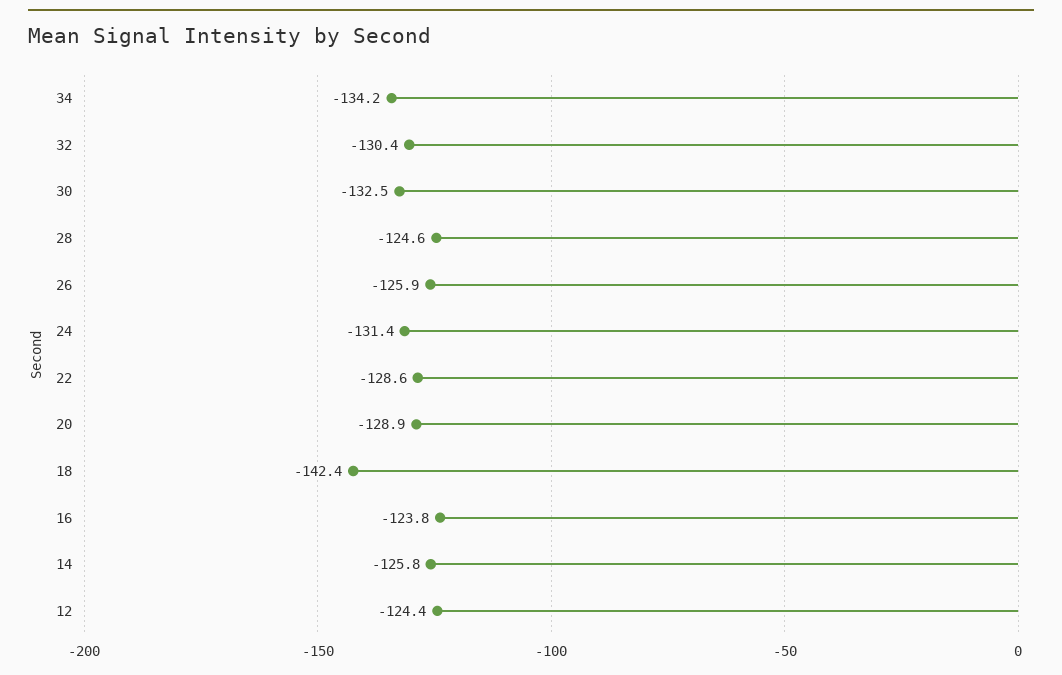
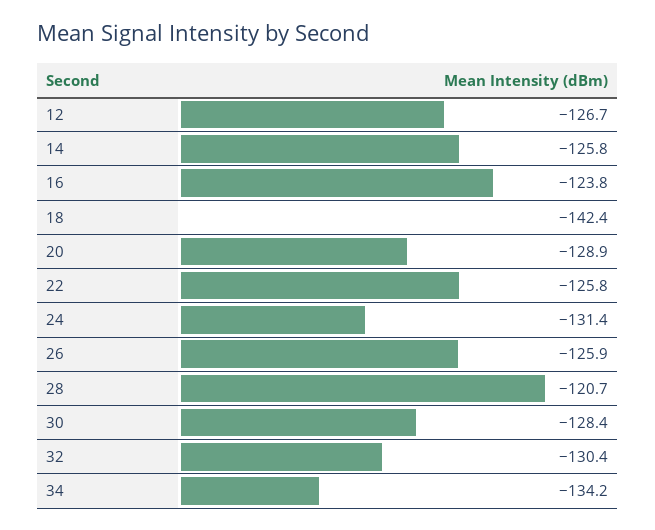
30: -132.5 -> -128.4
28: -124.6 -> -120.7
22: -128.6 -> -125.8
12: -124.4 -> -126.7

